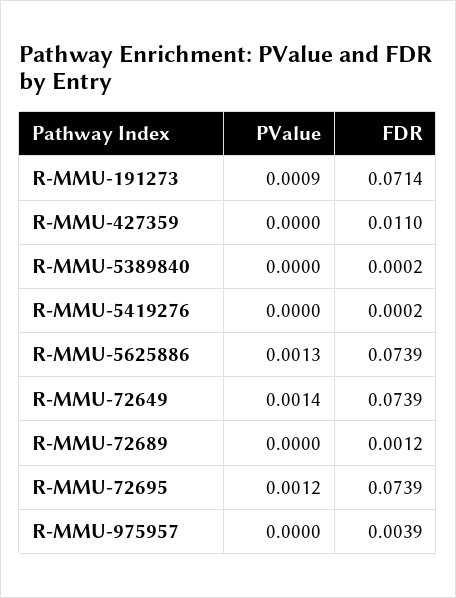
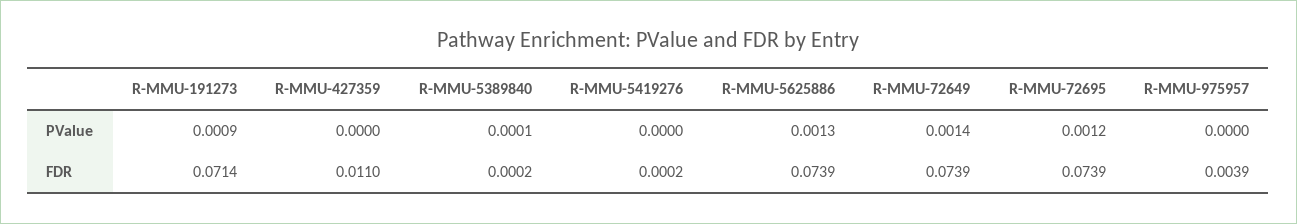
PValue, R-MMU-5389840: 0 -> 0.0001
PValue, R-MMU-72689: 0 -> none
FDR, R-MMU-72689: 0.0012 -> none

